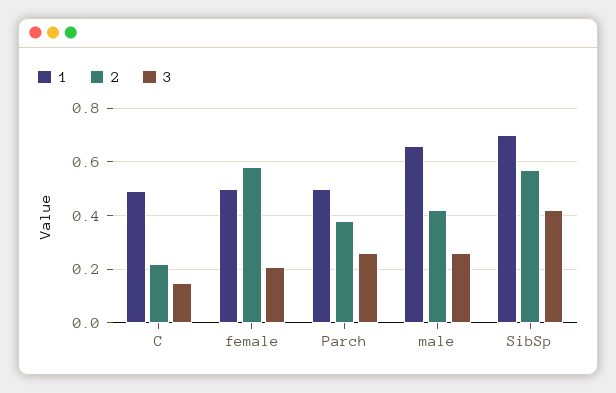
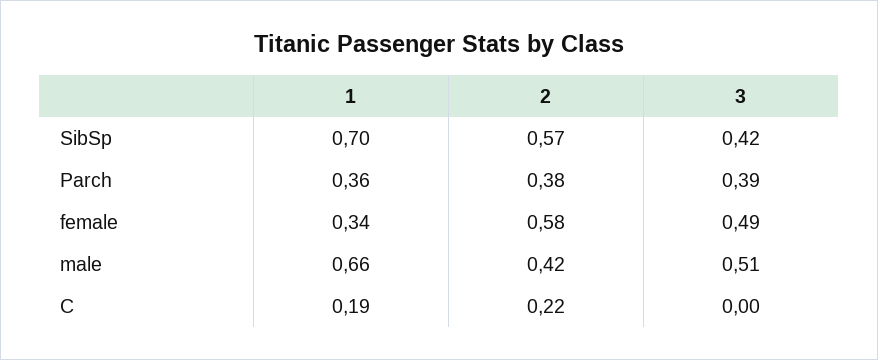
1, C: 0.5 -> 0.19
3, C: 0.15 -> 0
1, female: 0.5 -> 0.34
3, female: 0.2 -> 0.49
1, Parch: 0.5 -> 0.36
3, Parch: 0.25 -> 0.39
3, male: 0.25 -> 0.51

